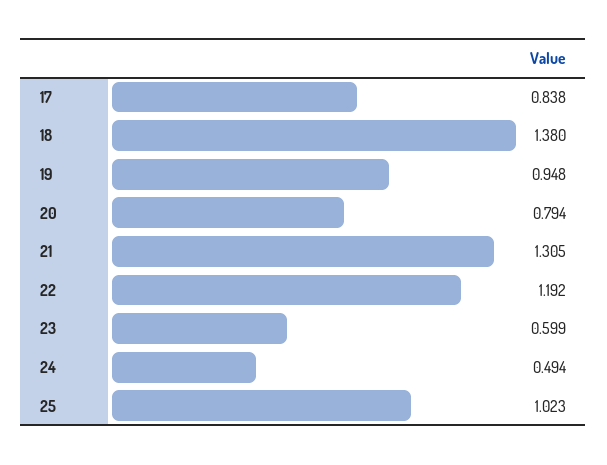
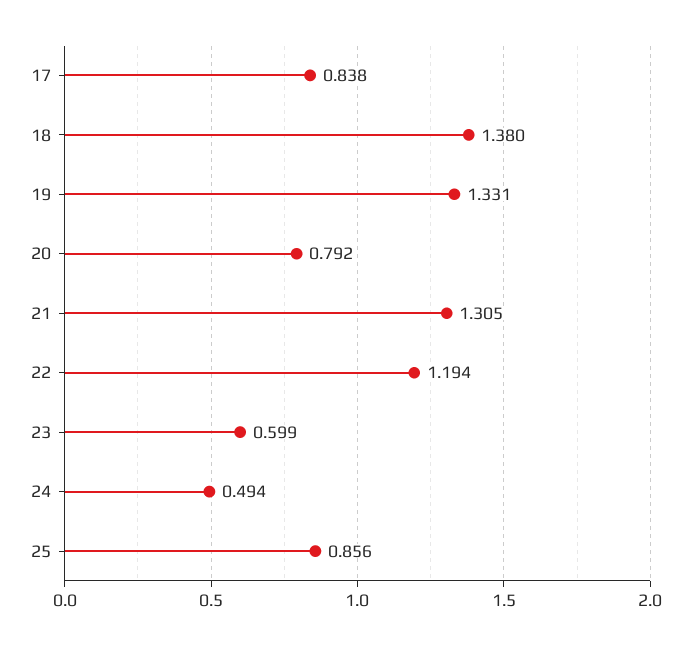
19: 0.948 -> 1.331
20: 0.794 -> 0.792
22: 1.192 -> 1.194
25: 1.023 -> 0.856

